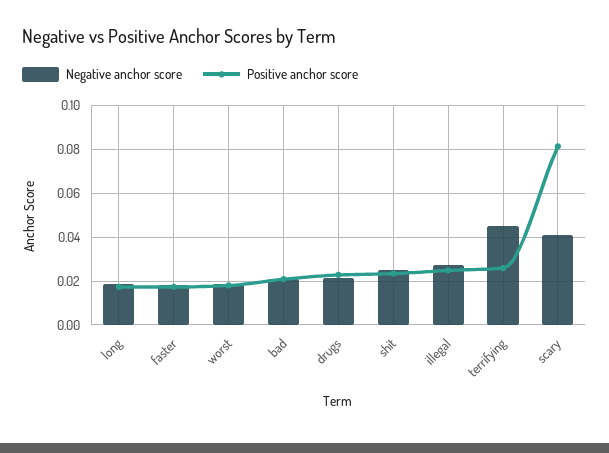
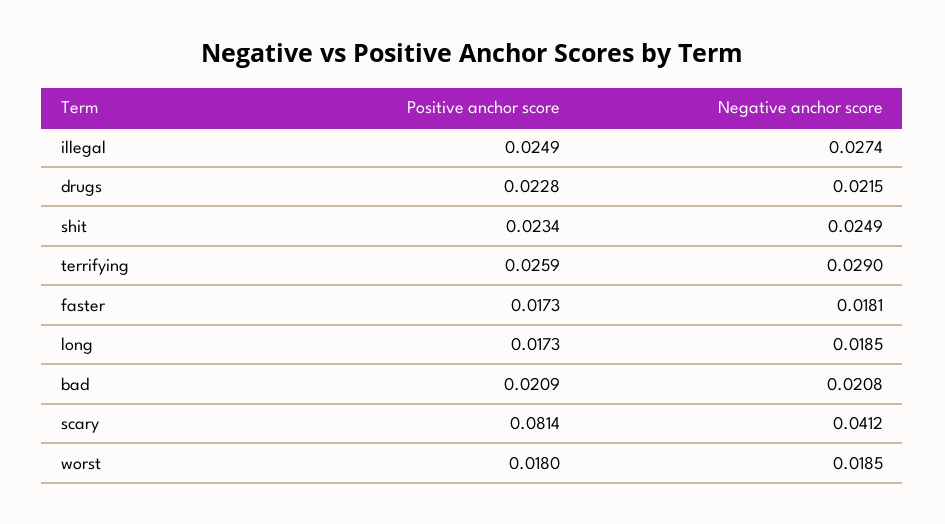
Negative anchor score, terrifying: 0.045 -> 0.029

